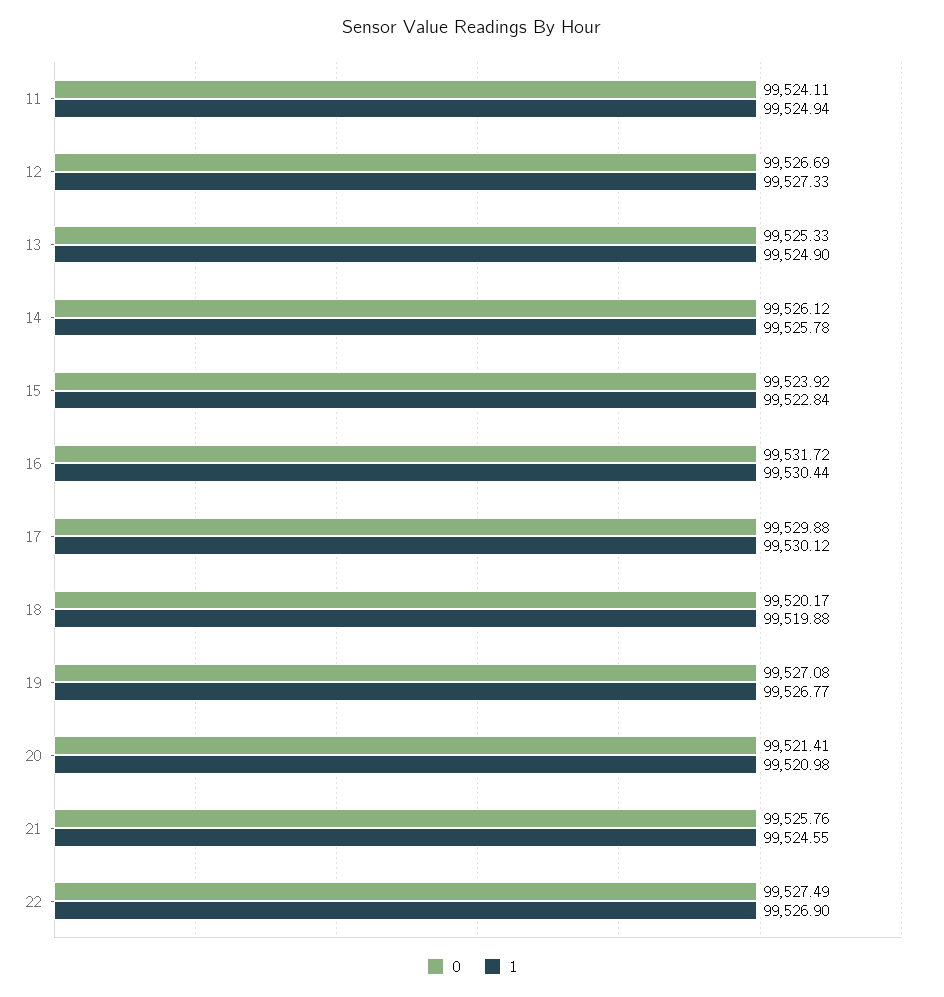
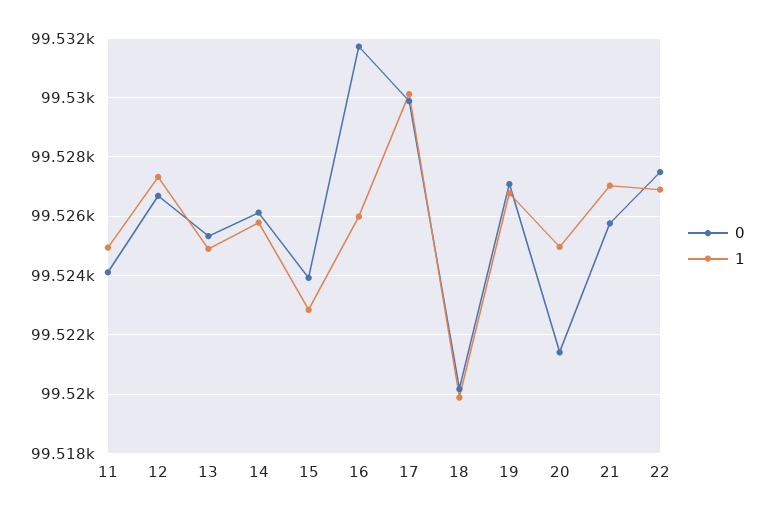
1, 16: 99530.44 -> 99526
1, 20: 99520.98 -> 99525
1, 21: 99524.55 -> 99527

